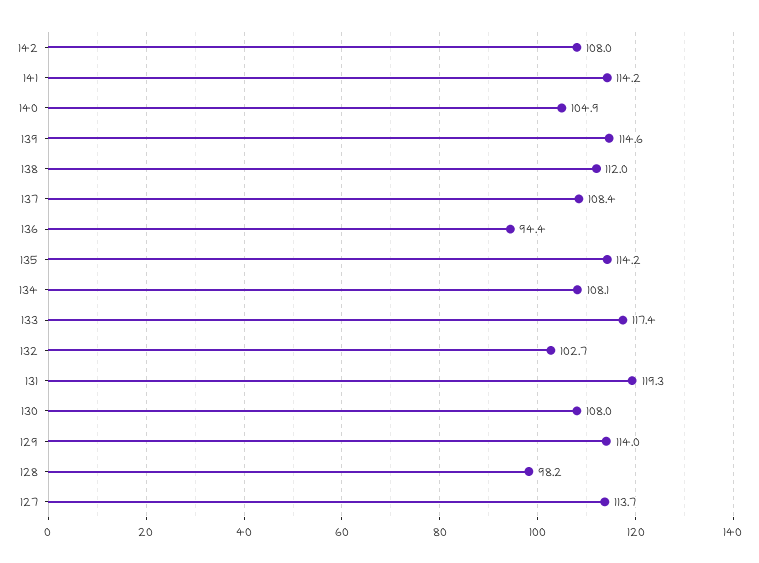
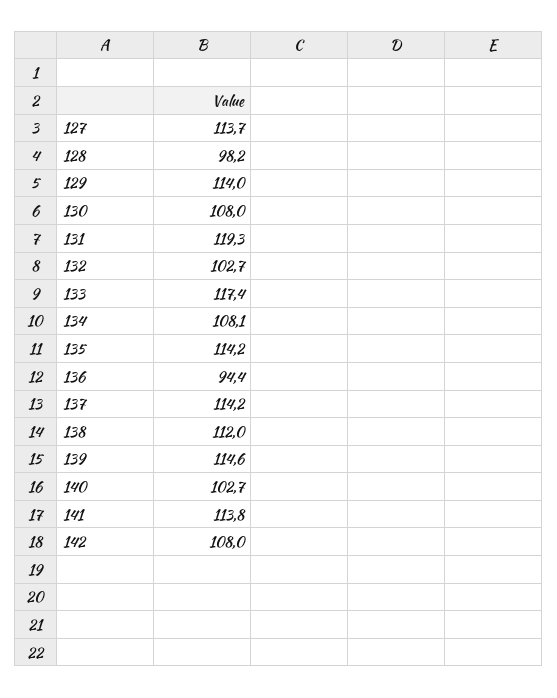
141: 114.2 -> 113.8
140: 104.9 -> 102.7
137: 108.4 -> 114.2

